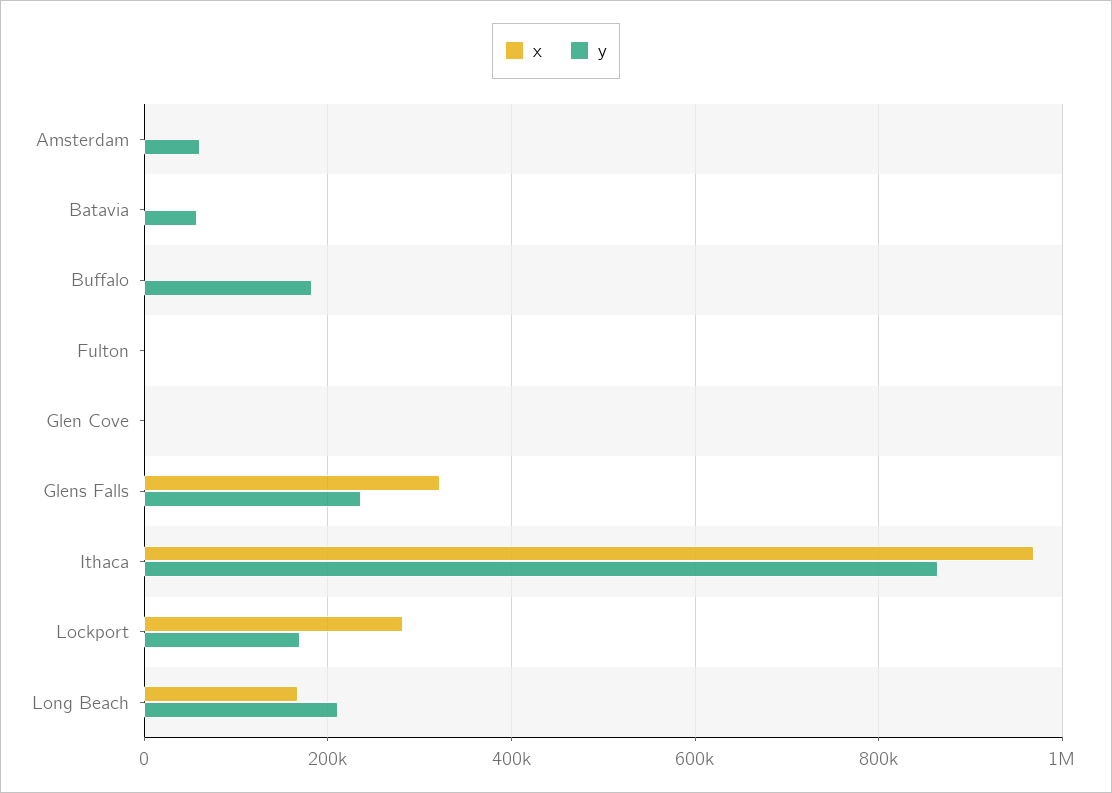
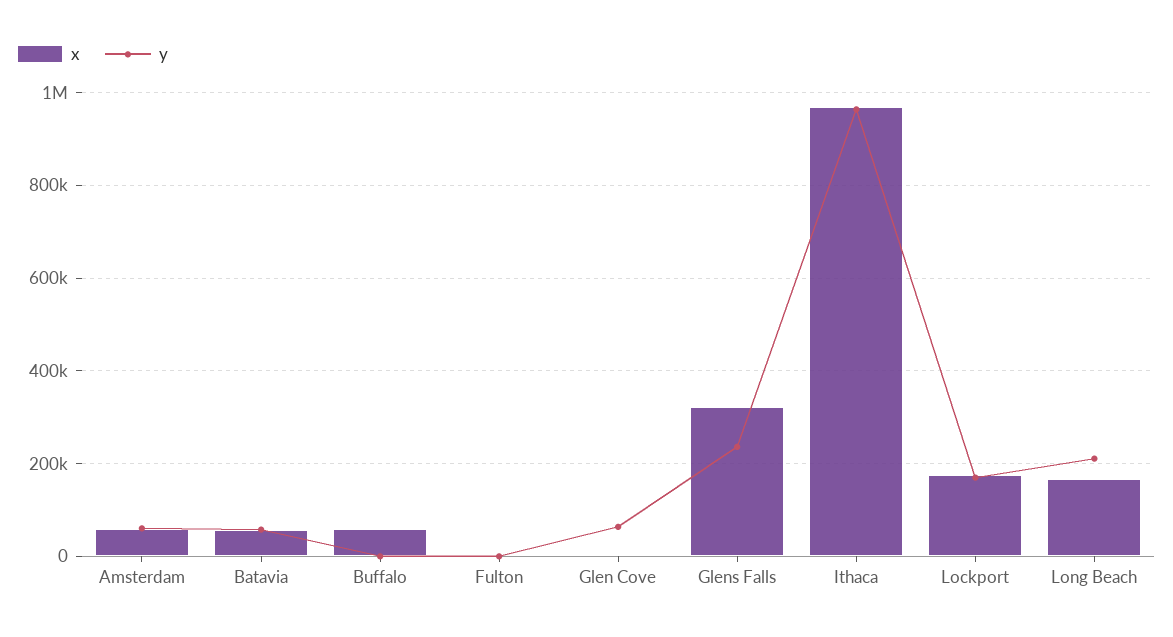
x, Amsterdam: 0 -> 60000
x, Batavia: 0 -> 60000
x, Buffalo: 0 -> 60000
y, Buffalo: 180000 -> 0
y, Glen Cove: 0 -> 60000
y, Ithaca: 860000 -> 960000
x, Lockport: 280000 -> 180000

